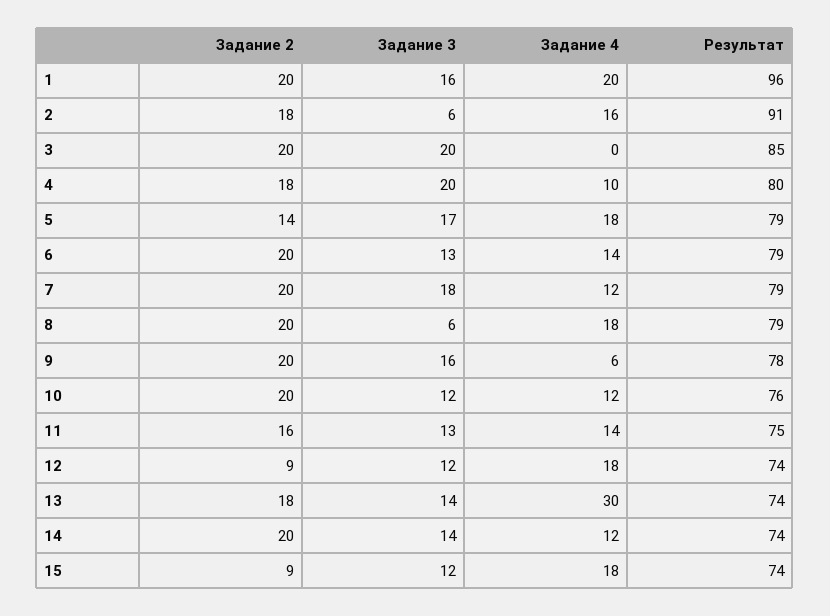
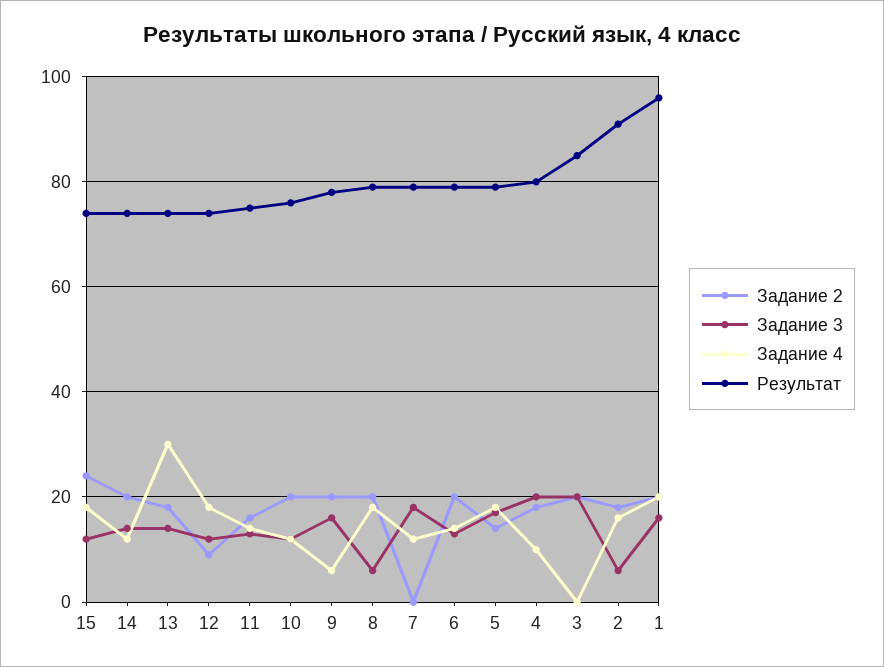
Задание 2, 7: 20 -> 0
Задание 2, 15: 9 -> 25

